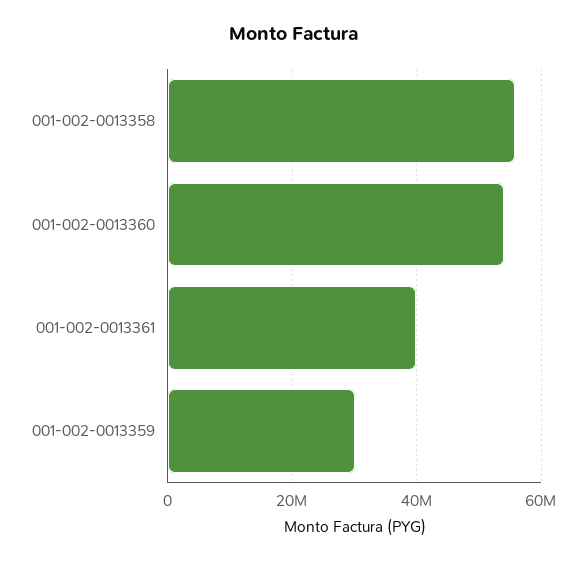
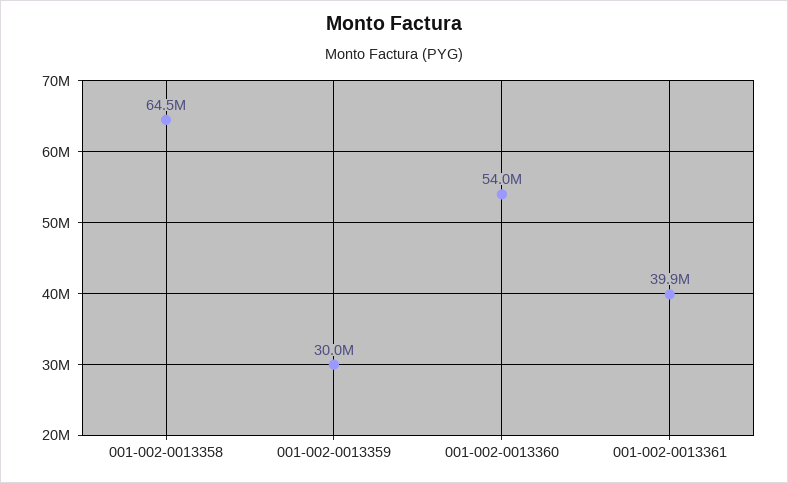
001-002-0013358: 56000000 -> 64500000

